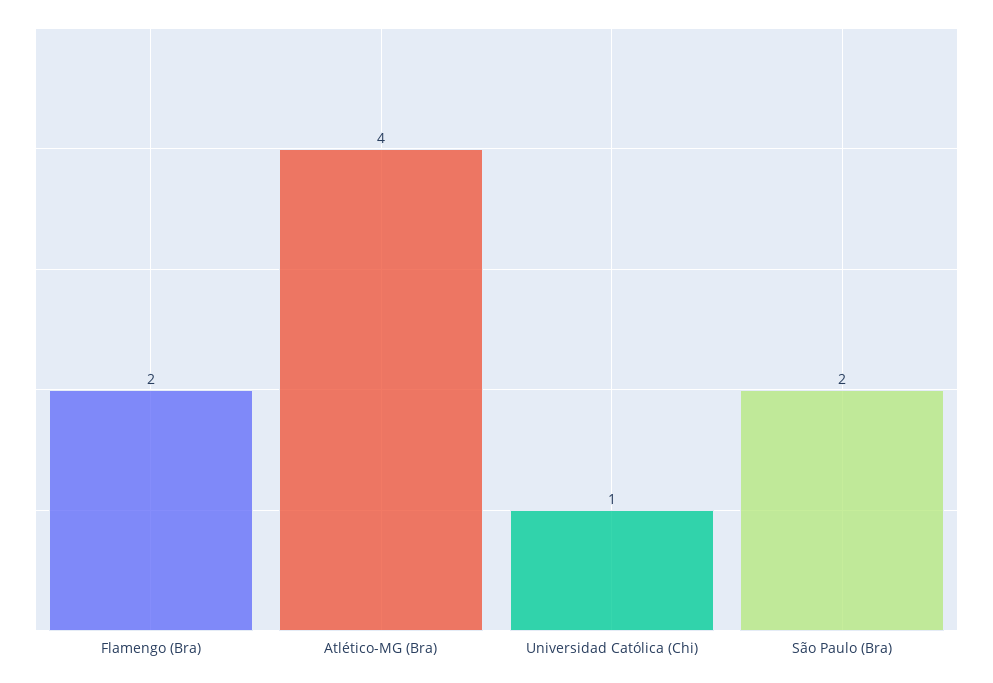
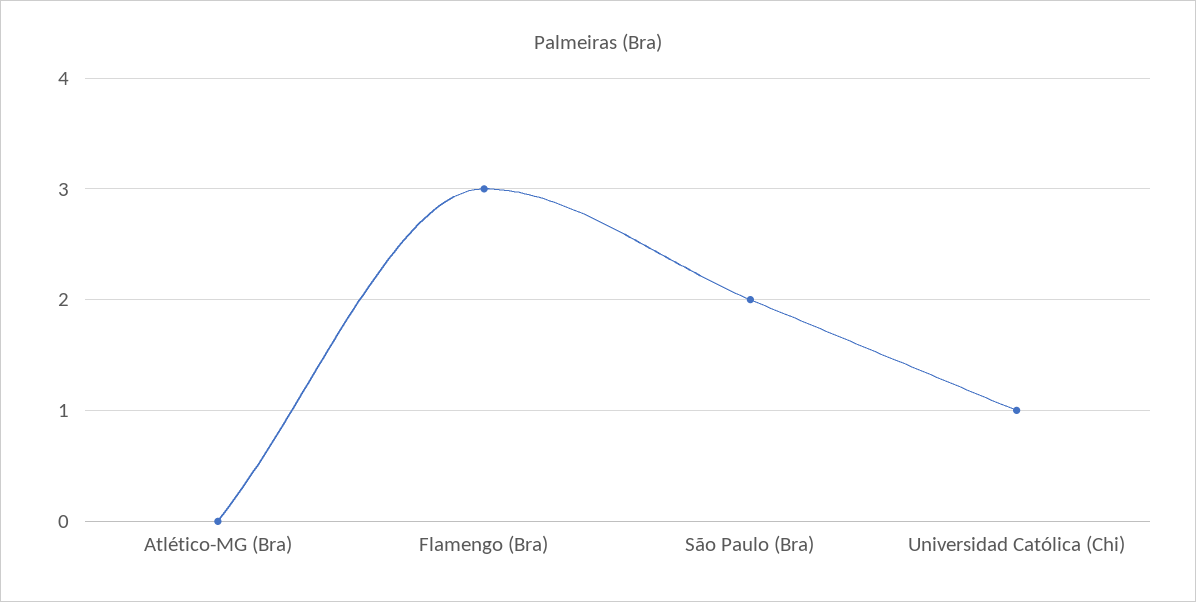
Flamengo (Bra): 2 -> 3
Atlético-MG (Bra): 4 -> 0

